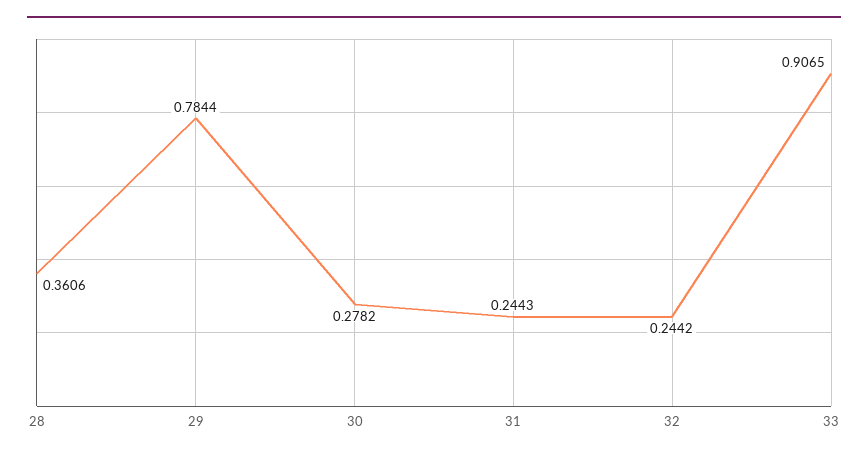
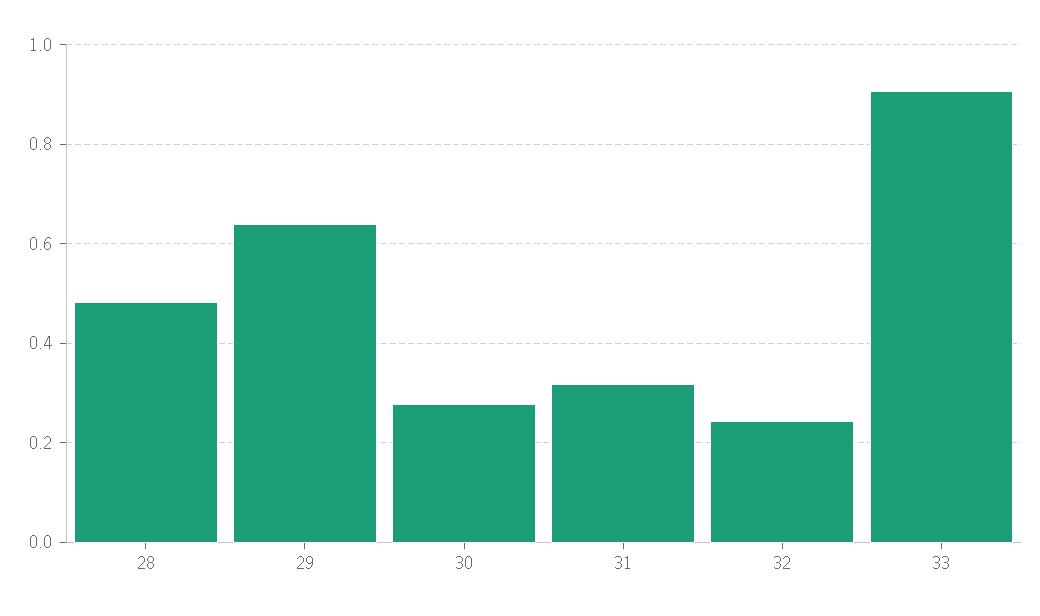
28: 0.3606 -> 0.48
29: 0.7844 -> 0.64
31: 0.2443 -> 0.32

